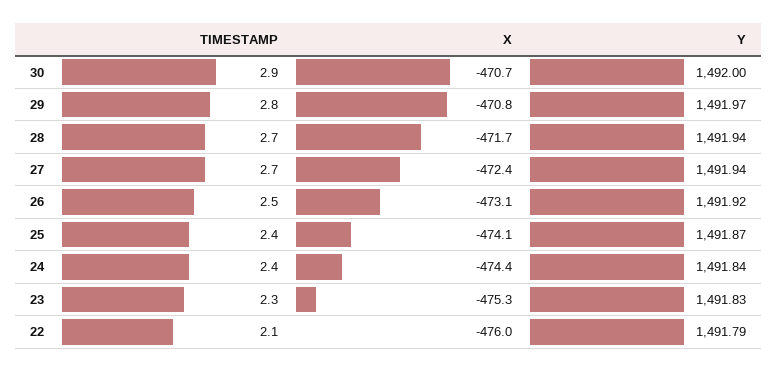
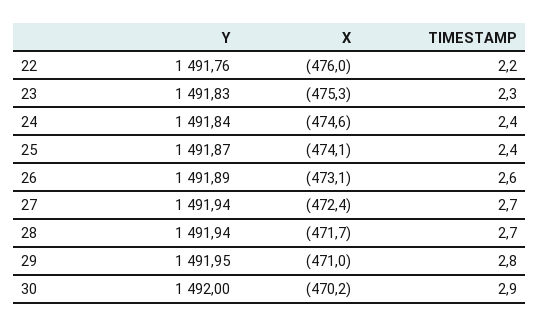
X, 30: -470.7 -> -470.2
X, 29: -470.8 -> -471
Y, 29: 1491.97 -> 1491.95
TIMESTAMP, 26: 2.5 -> 2.6
Y, 26: 1491.92 -> 1491.89
X, 24: -474.4 -> -474.6
TIMESTAMP, 22: 2.1 -> 2.2
Y, 22: 1491.79 -> 1491.76

